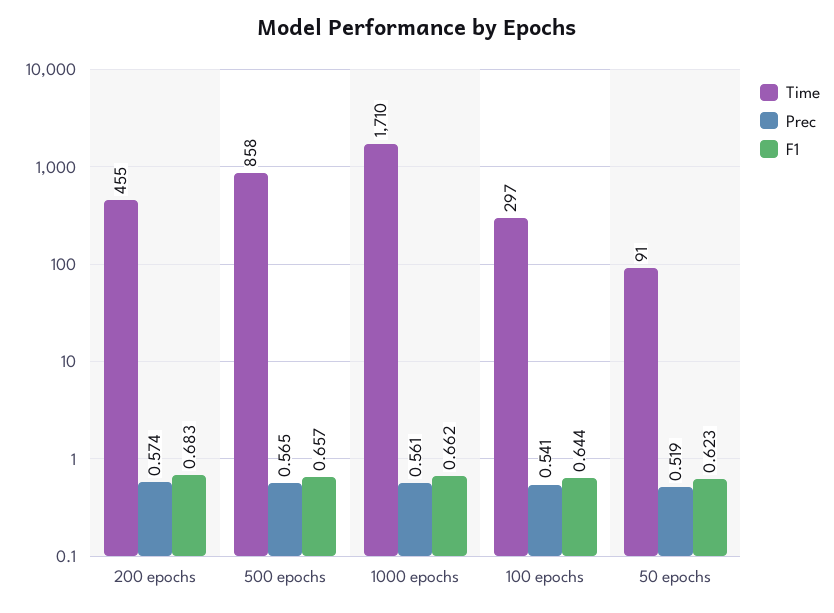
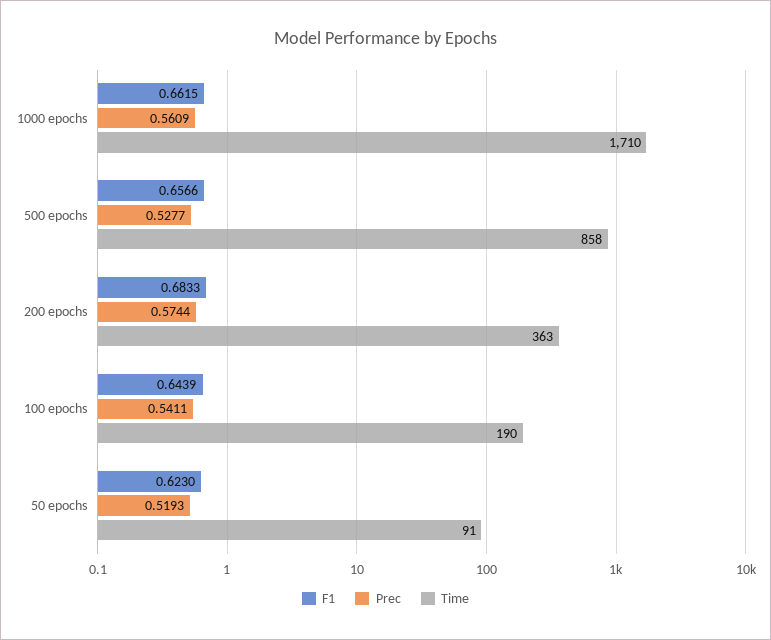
Time, 200 epochs: 455 -> 363
Prec, 500 epochs: 0.565 -> 0.5277
Time, 100 epochs: 297 -> 190

